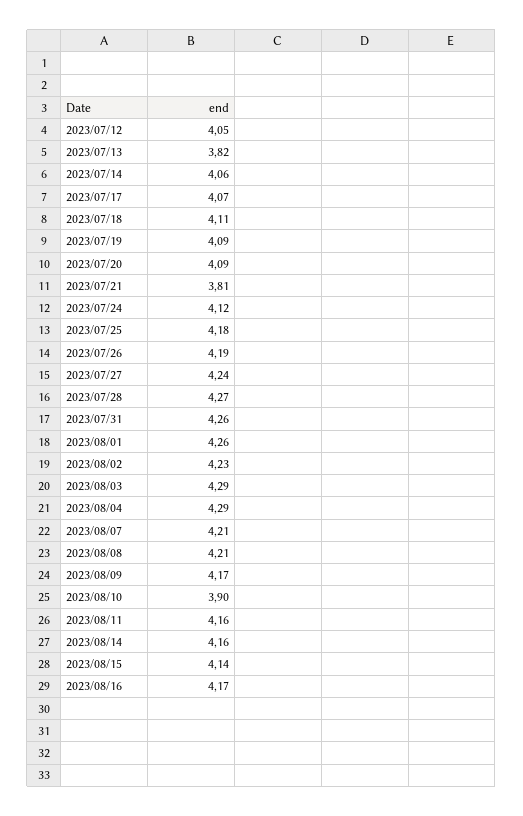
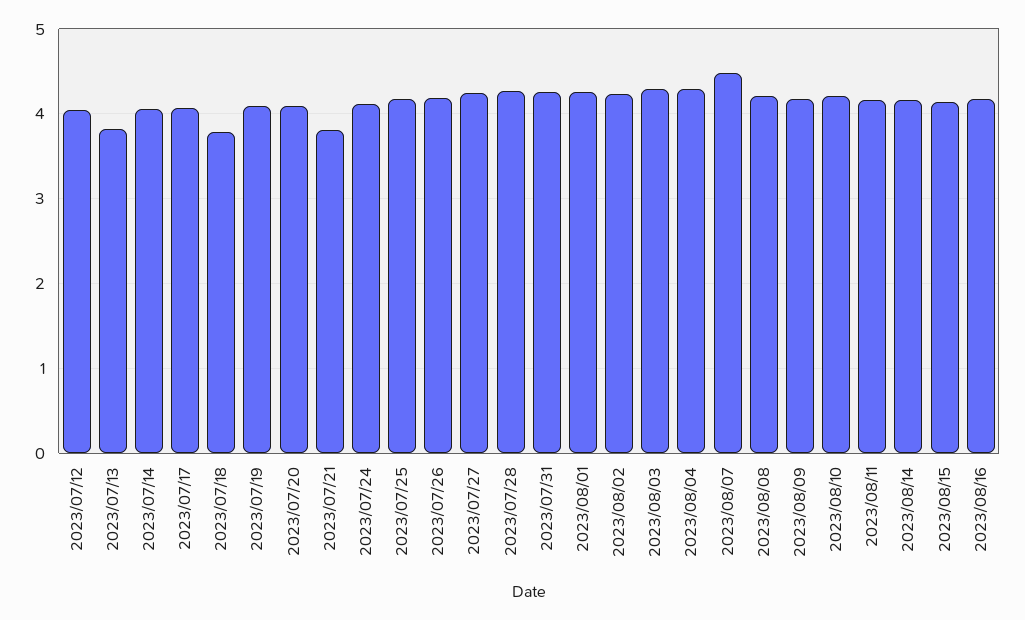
2023/07/18: 4.11 -> 3.8
2023/08/07: 4.21 -> 4.5
2023/08/10: 3.9 -> 4.2

